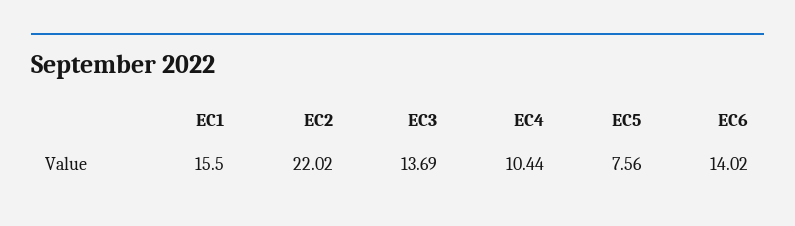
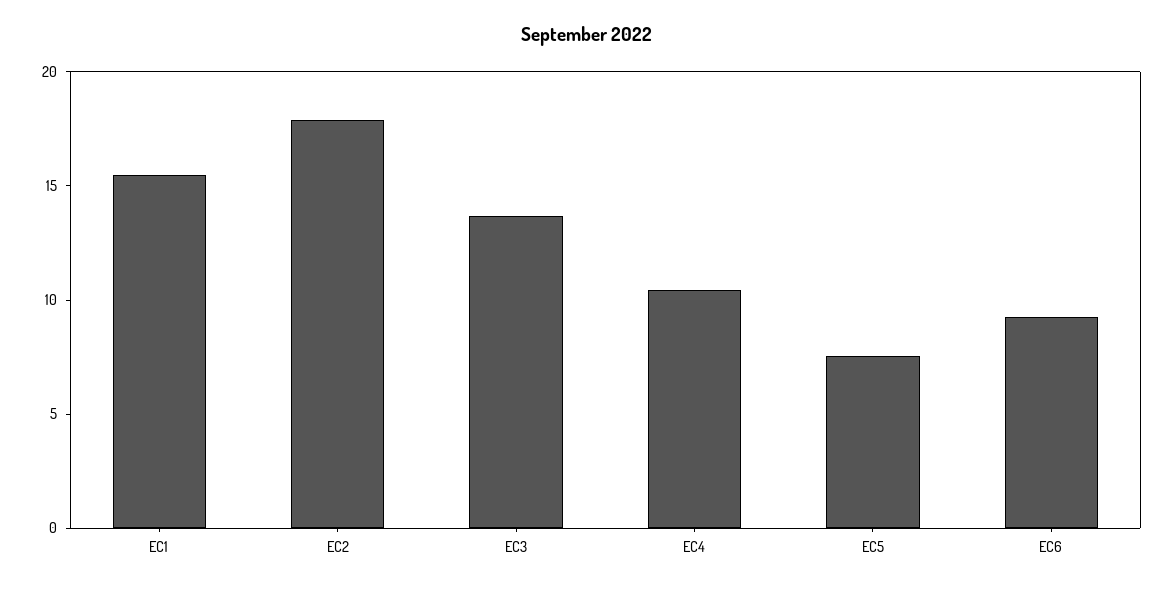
EC2: 22.02 -> 18
EC6: 14.02 -> 9

